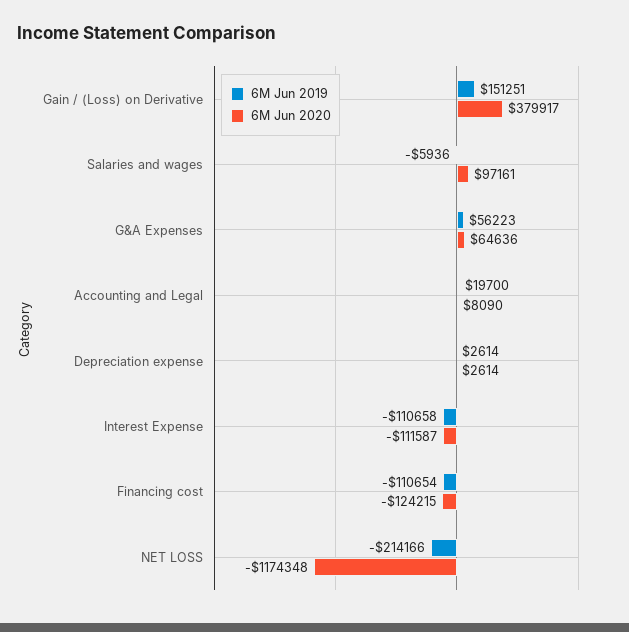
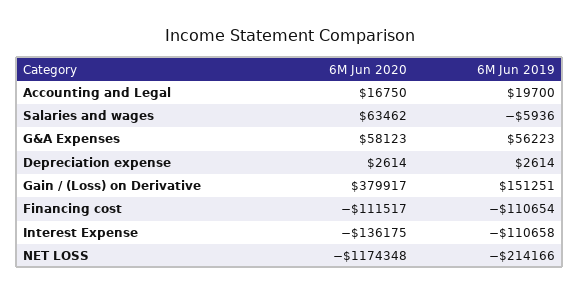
6M Jun 2020, Salaries and wages: 97161 -> 63462
6M Jun 2020, G&A Expenses: 64636 -> 58123
6M Jun 2020, Accounting and Legal: 8090 -> 16750
6M Jun 2020, Interest Expense: -111587 -> -136175
6M Jun 2020, Financing cost: -124215 -> -111517

